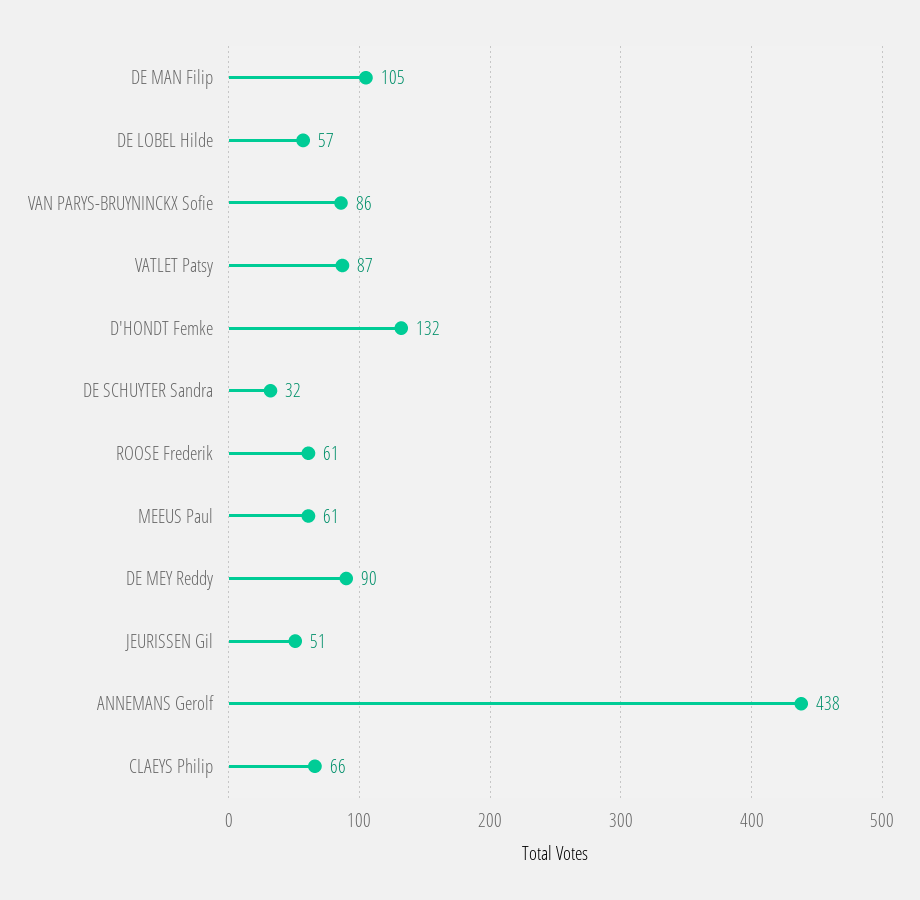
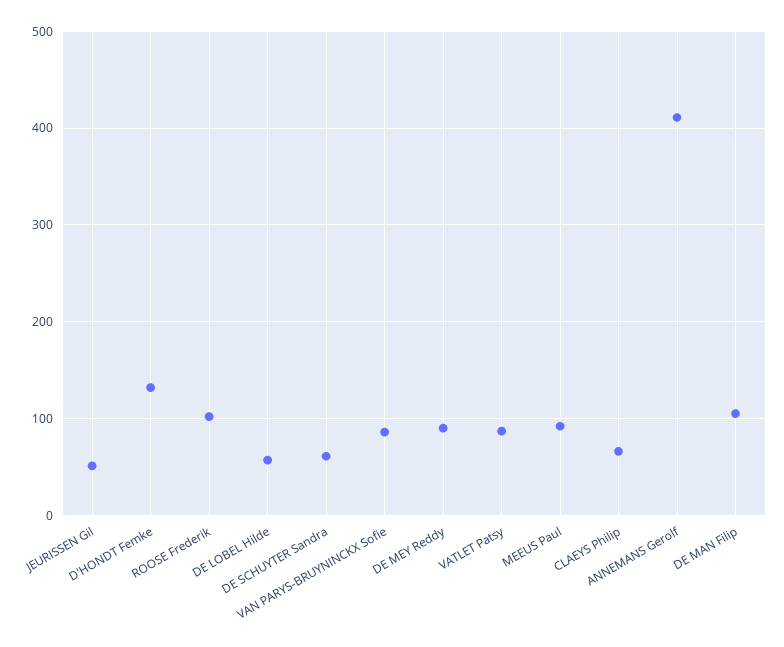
DE SCHUYTER Sandra: 32 -> 60
ROOSE Frederik: 61 -> 100
MEEUS Paul: 61 -> 90
ANNEMANS Gerolf: 438 -> 410

